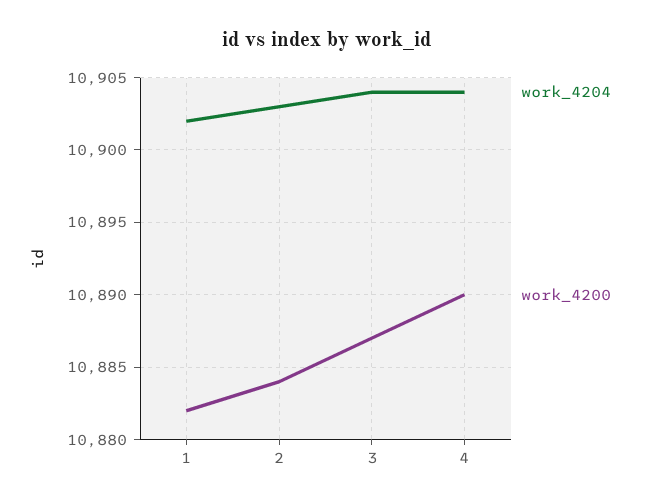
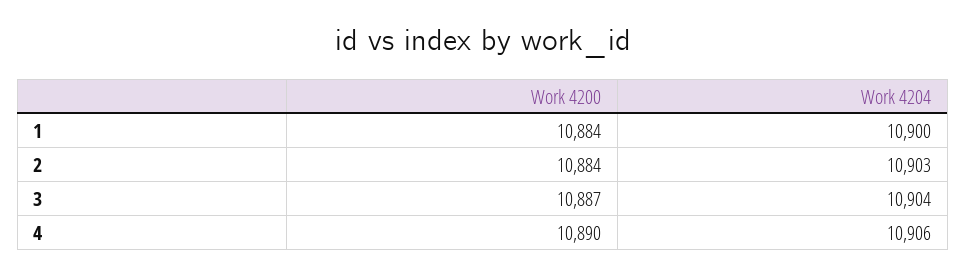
work_4204, 1: 10902 -> 10900
work_4200, 1: 10882 -> 10884
work_4204, 4: 10904 -> 10906

